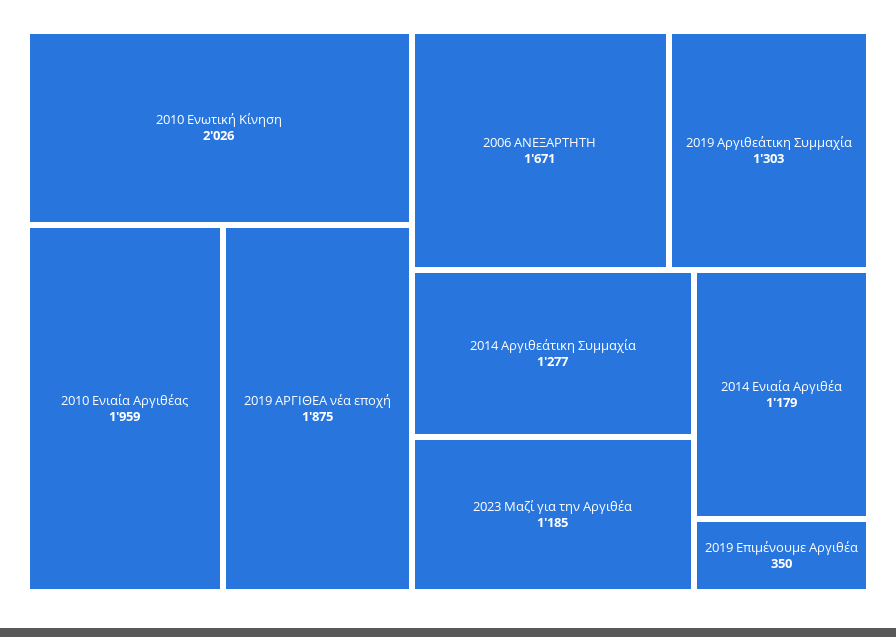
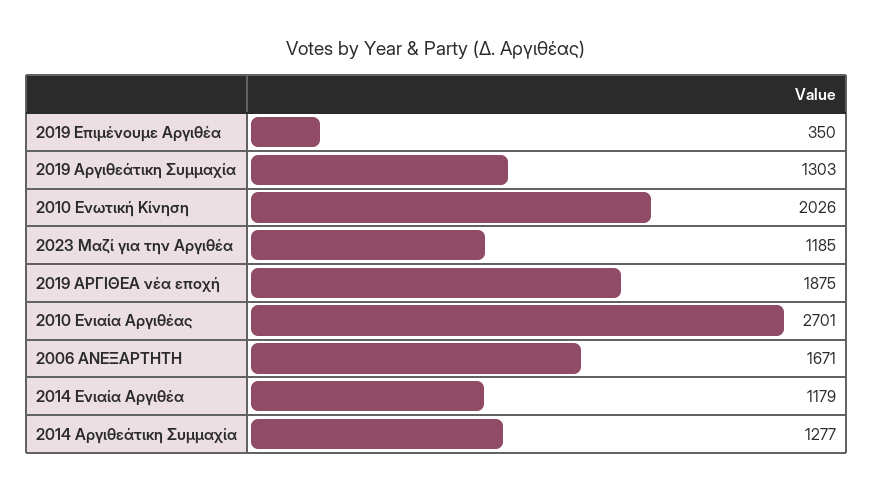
2010 Ενιαία Αργιθέας: 1959 -> 2701

